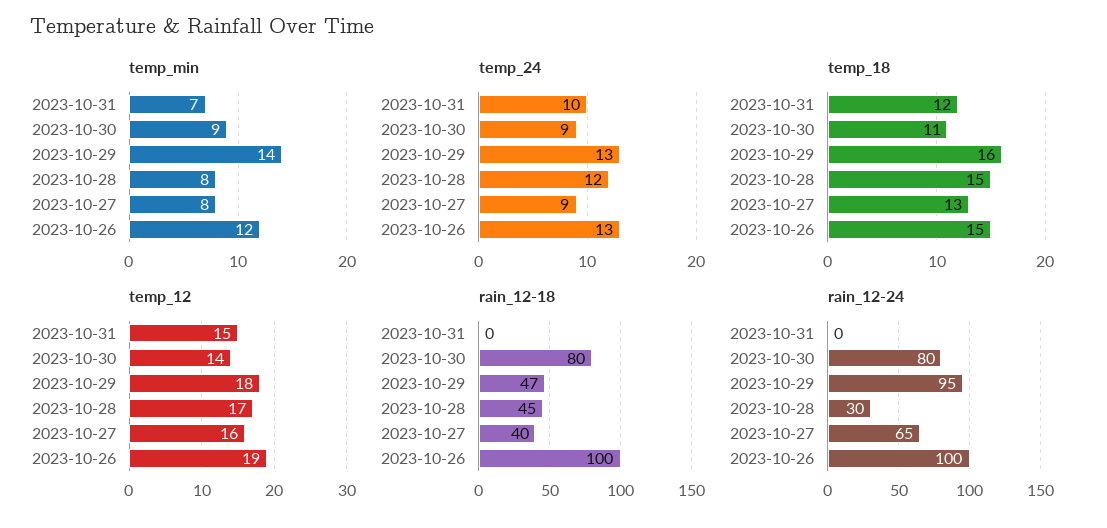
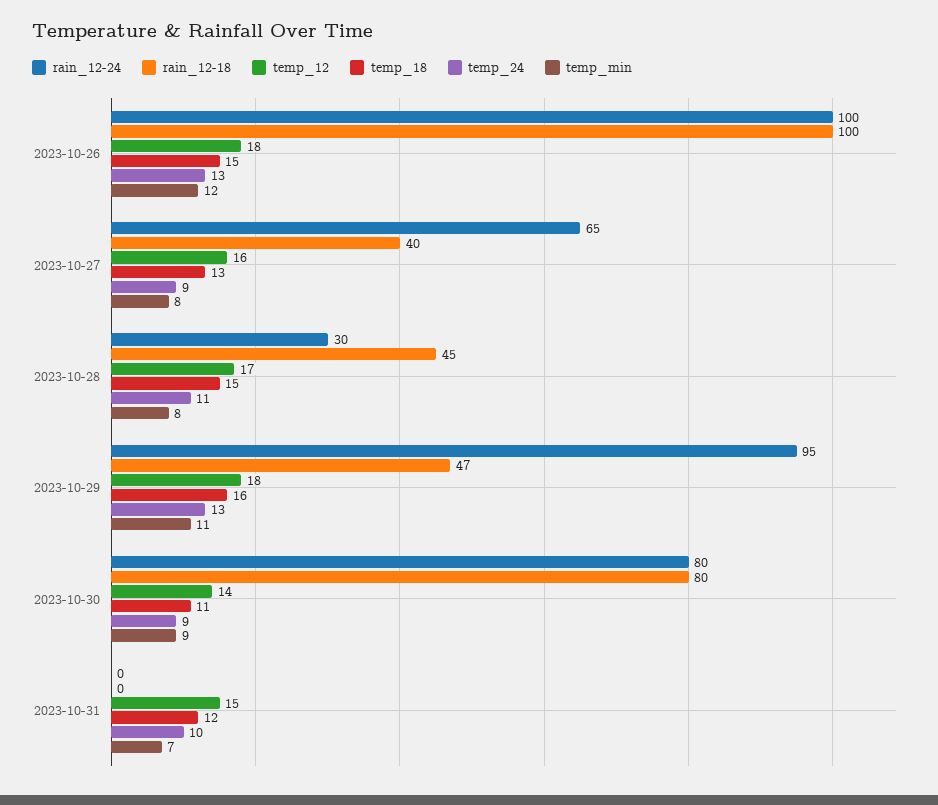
temp_min, 2023-10-29: 14 -> 11
temp_24, 2023-10-28: 12 -> 11
temp_12, 2023-10-26: 19 -> 18

